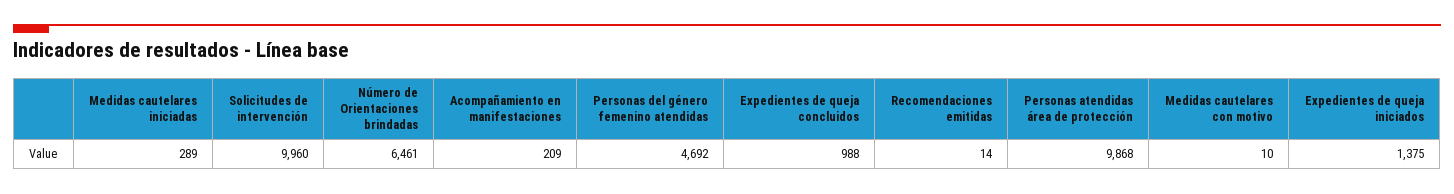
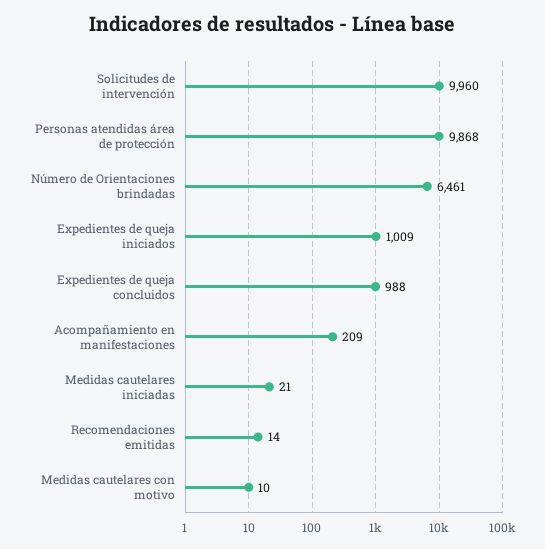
Medidas cautelares iniciadas: 289 -> 21
Personas del género femenino atendidas: 4692 -> none
Expedientes de queja iniciados: 1375 -> 1009

